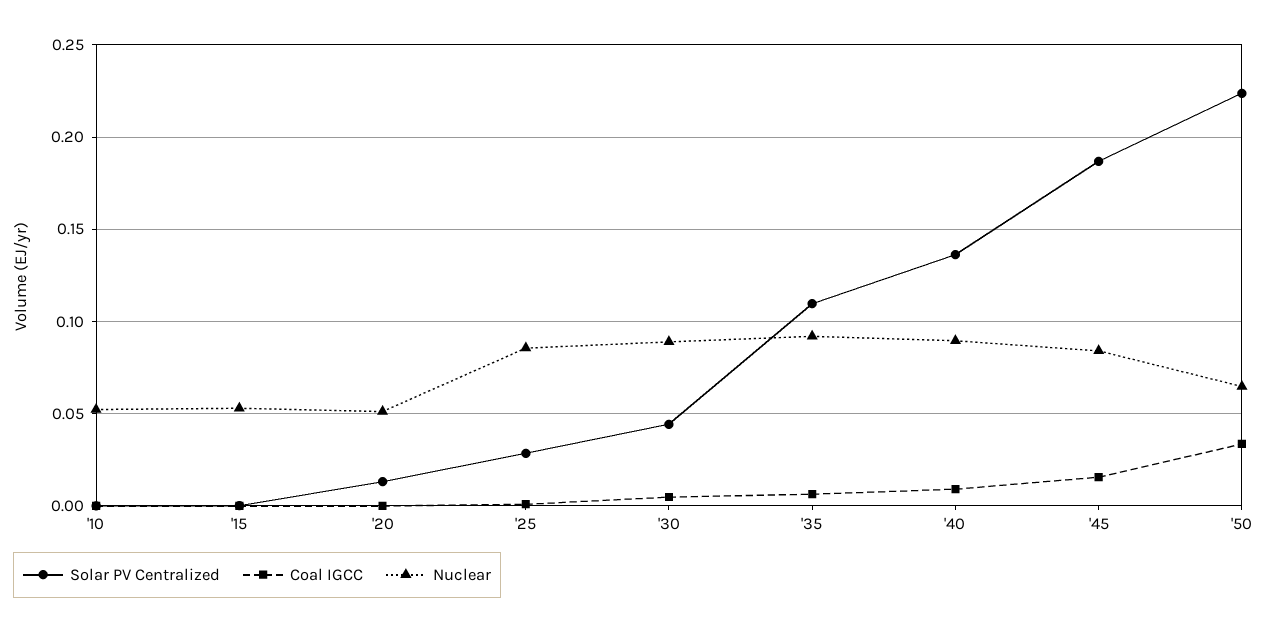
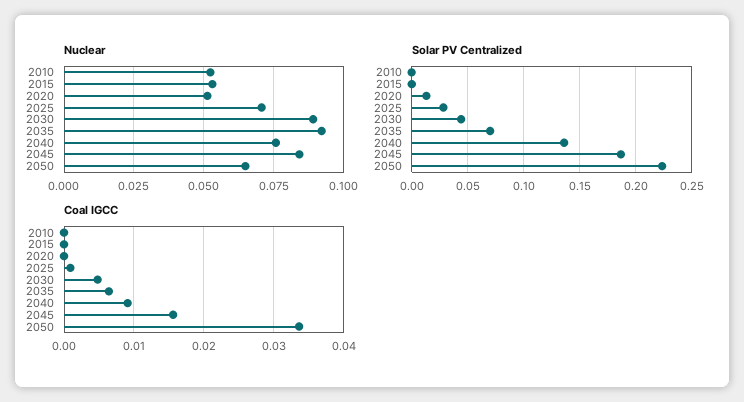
Nuclear, '25: 0.085 -> 0.07
Solar PV Centralized, '35: 0.11 -> 0.07
Nuclear, '40: 0.09 -> 0.075

